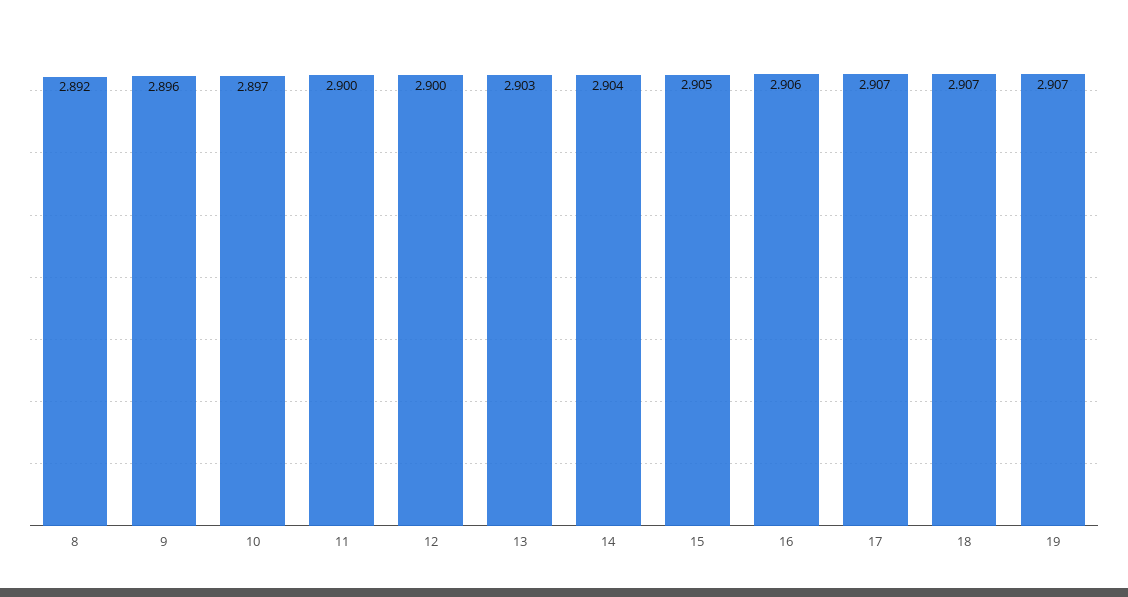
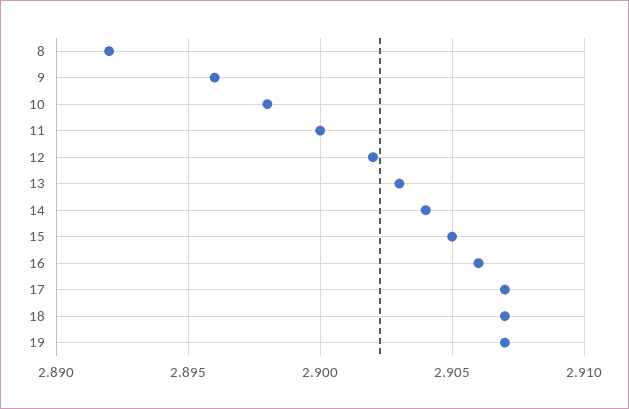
10: 2.897 -> 2.898
12: 2.9 -> 2.902

